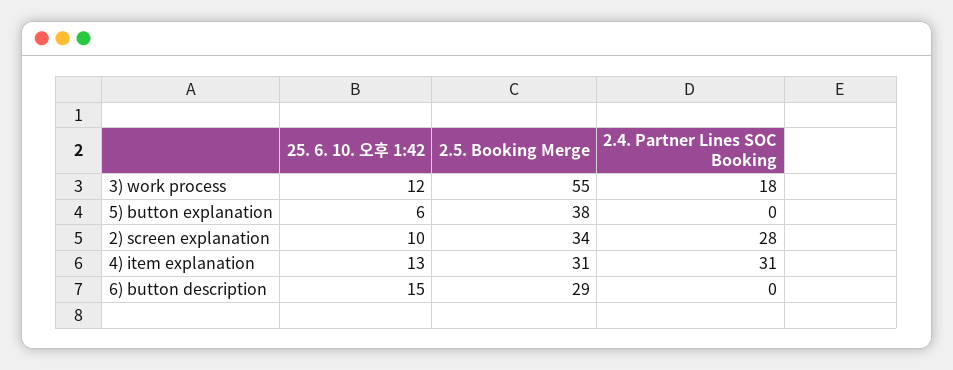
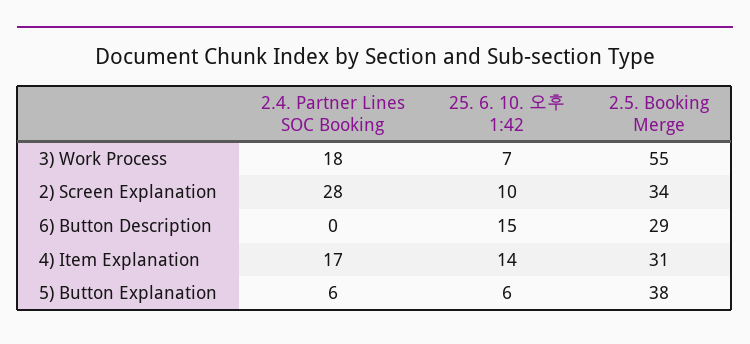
25. 6. 10. 오후 1:42, 3) work process: 12 -> 7
2.4. Partner Lines SOC Booking, 5) button explanation: 0 -> 6
25. 6. 10. 오후 1:42, 4) item explanation: 13 -> 14
2.4. Partner Lines SOC Booking, 4) item explanation: 31 -> 17

